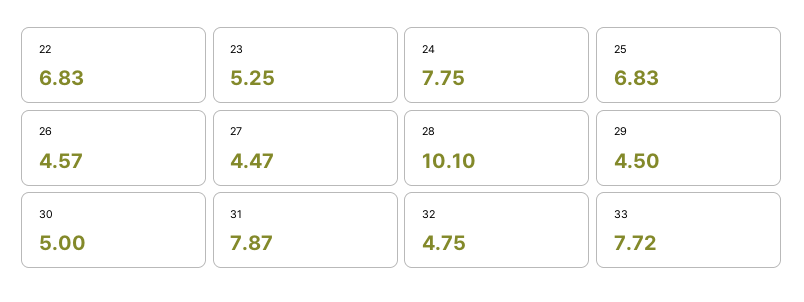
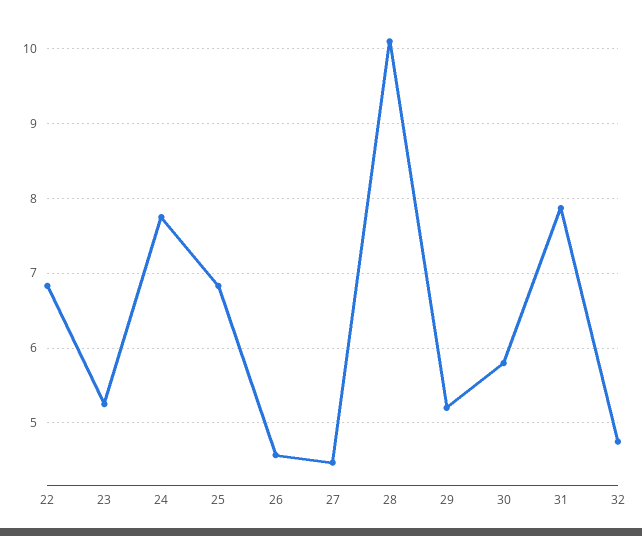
29: 4.5 -> 5.2
30: 5 -> 5.8
33: 7.72 -> none

